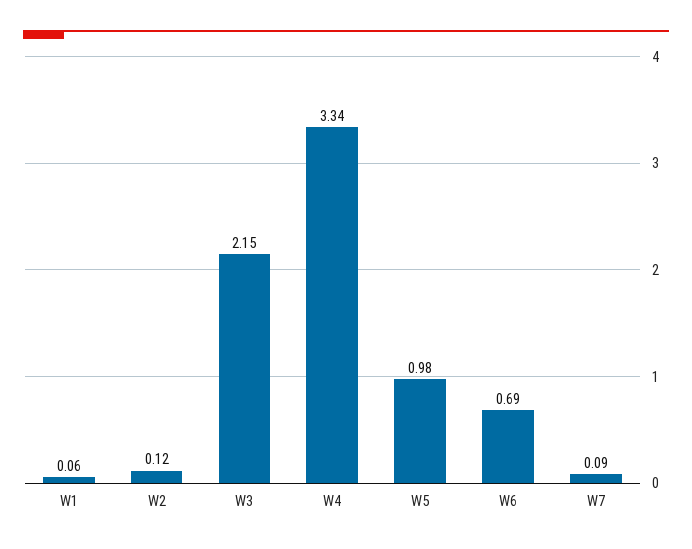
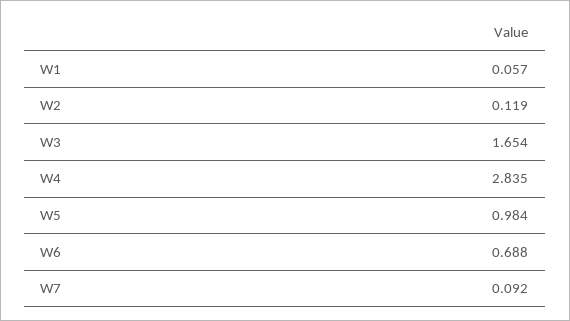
W3: 2.15 -> 1.654
W4: 3.34 -> 2.835

